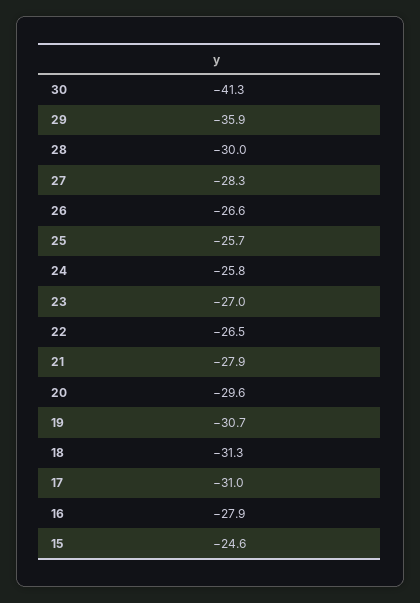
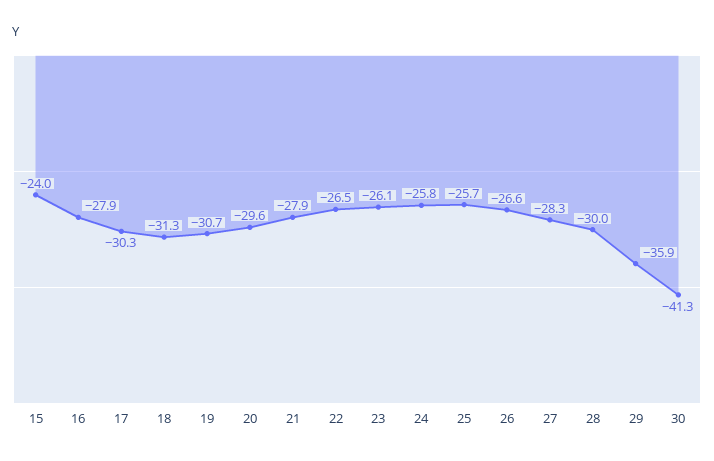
23: -27 -> -26.1
17: -31 -> -30.3
15: -24.6 -> -24

